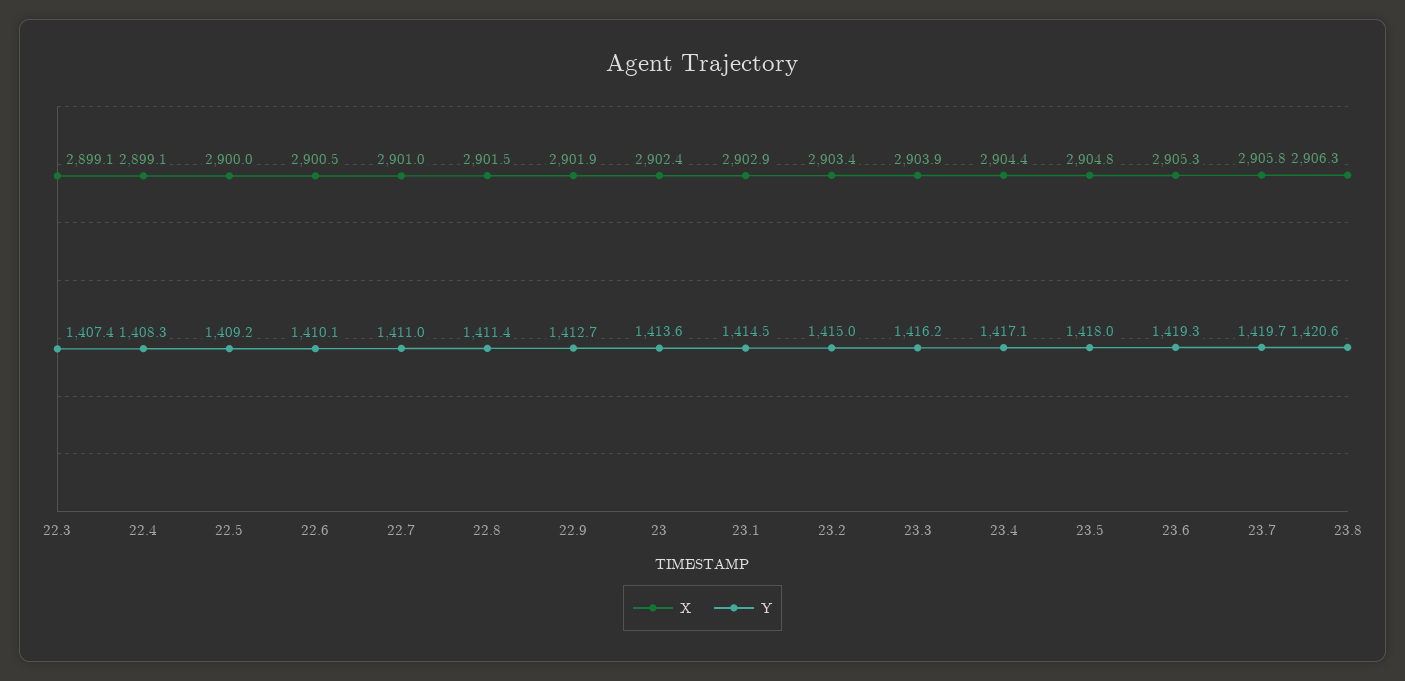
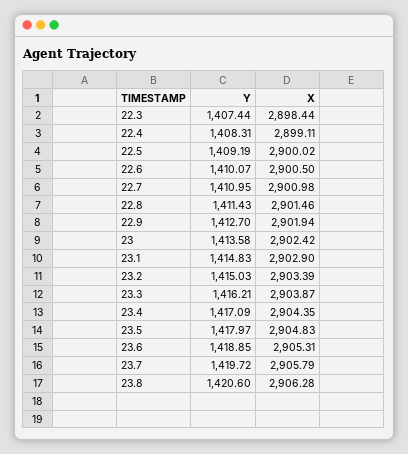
X, 22.3: 2899.1 -> 2898.44
Y, 23.1: 1414.5 -> 1414.83
Y, 23.6: 1419.3 -> 1418.85

